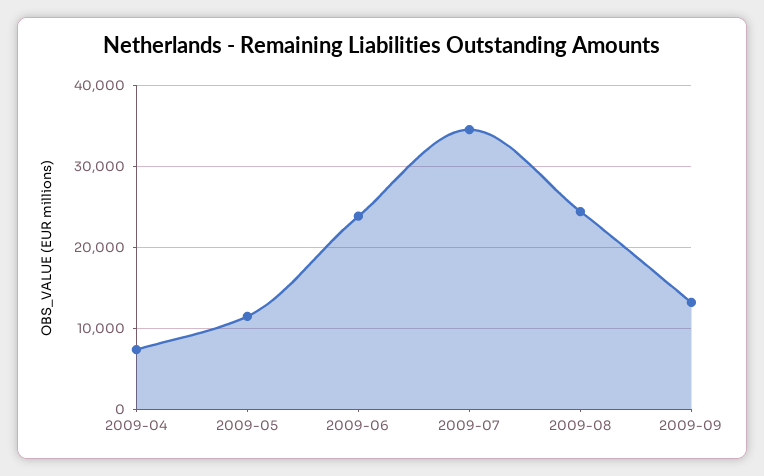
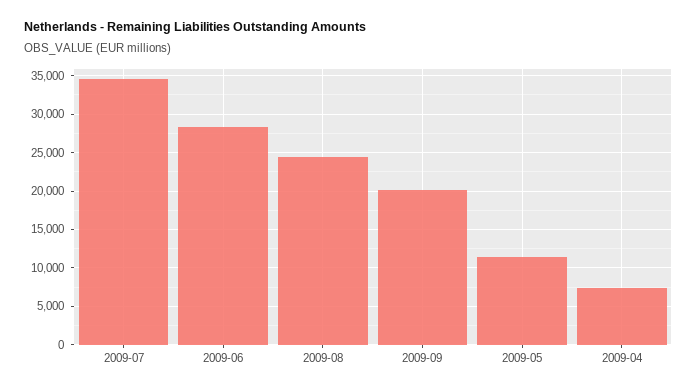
2009-06: 24000 -> 28000
2009-09: 13000 -> 20000

